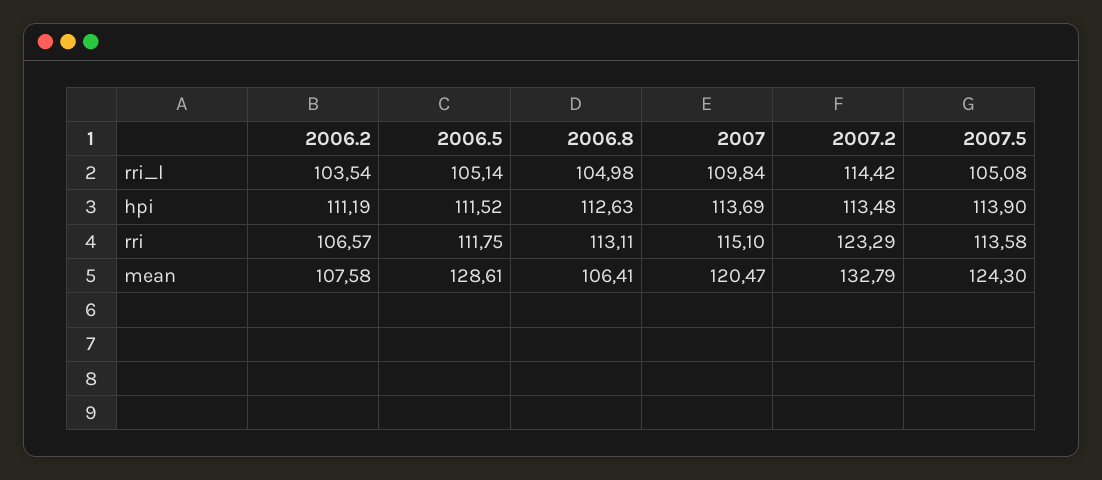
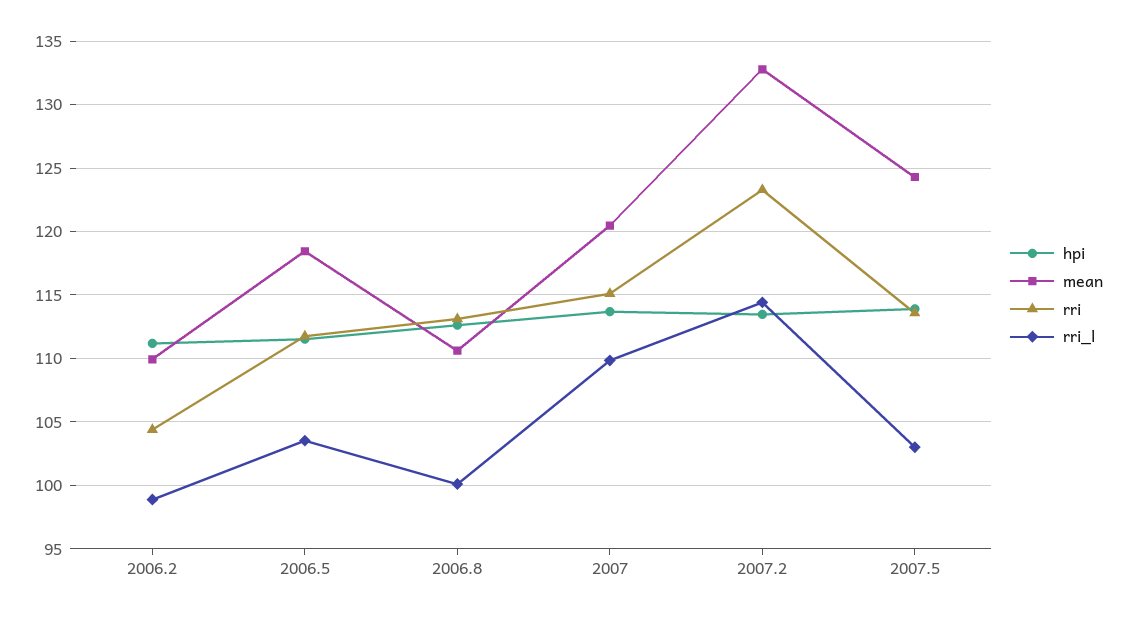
rri_l, 2006.2: 103.54 -> 99
rri_l, 2006.5: 105.14 -> 103.5
rri_l, 2006.8: 104.98 -> 100
rri_l, 2007.5: 105.08 -> 103
rri, 2006.2: 106.57 -> 104.5
mean, 2006.2: 107.58 -> 110
mean, 2006.5: 128.61 -> 118.5
mean, 2006.8: 106.41 -> 110.5

